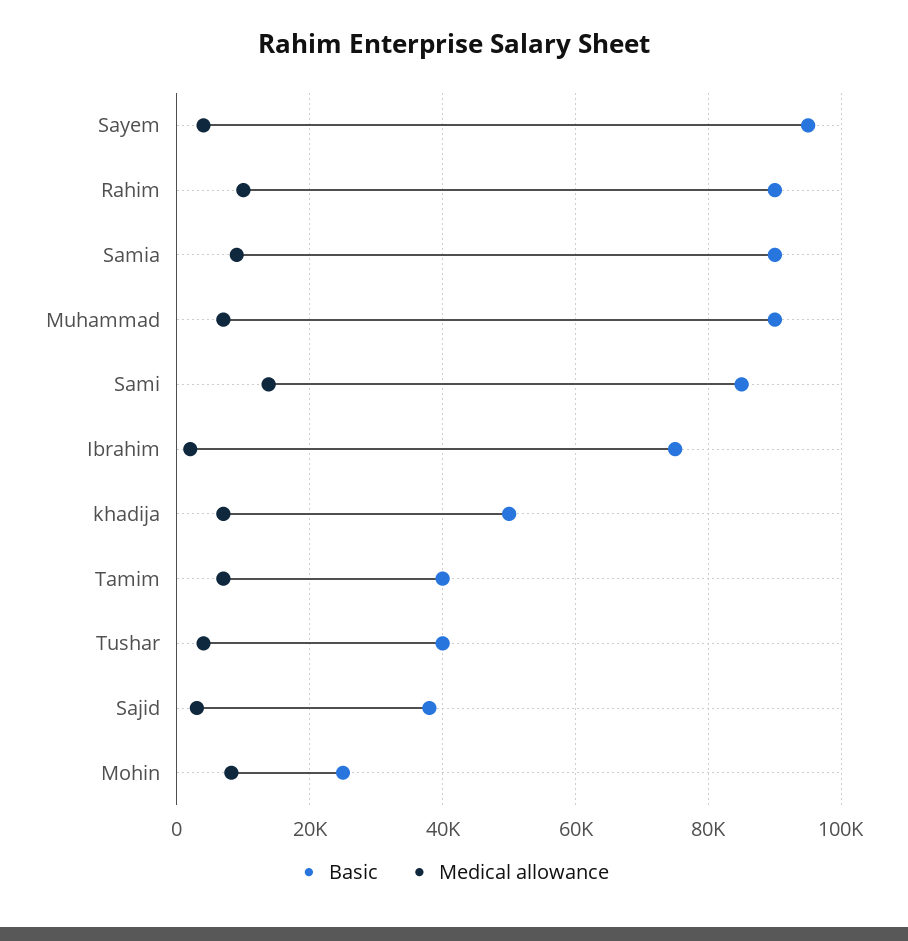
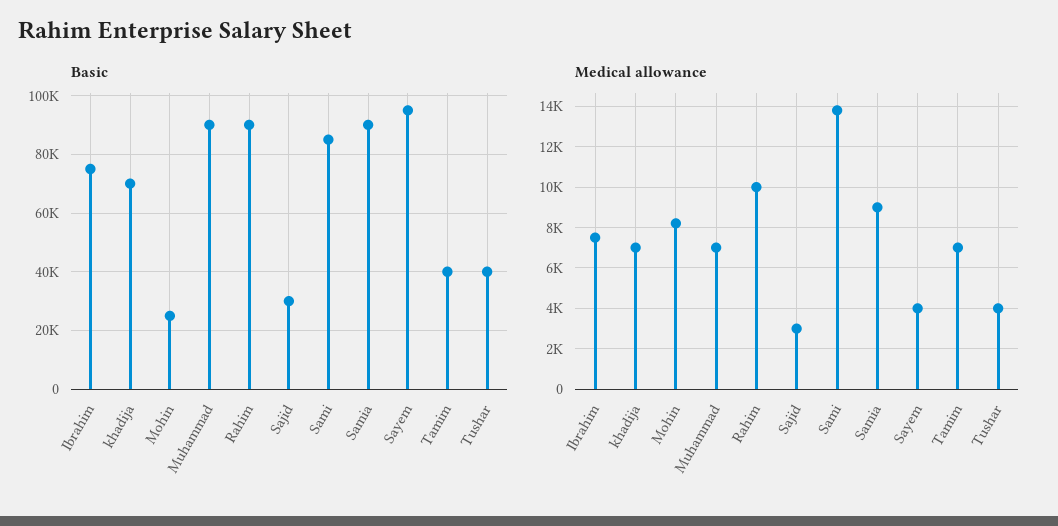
Medical allowance, Ibrahim: 2000 -> 7500
Basic, khadija: 50000 -> 70000
Basic, Sajid: 38000 -> 30000

